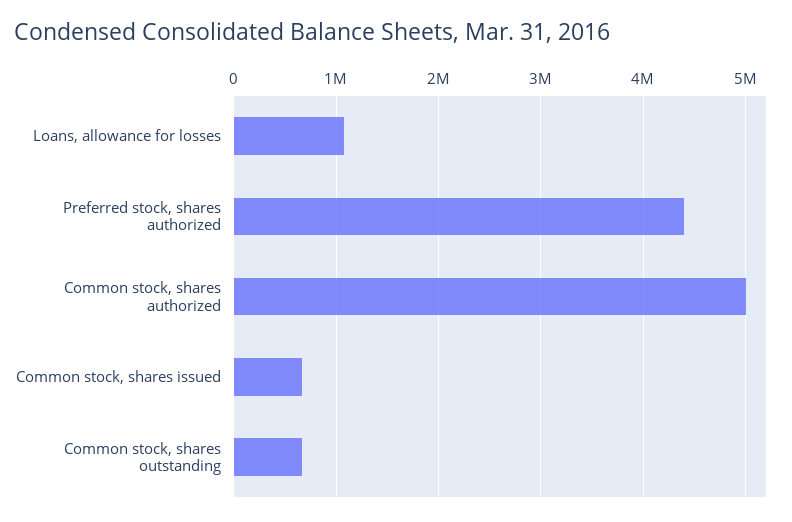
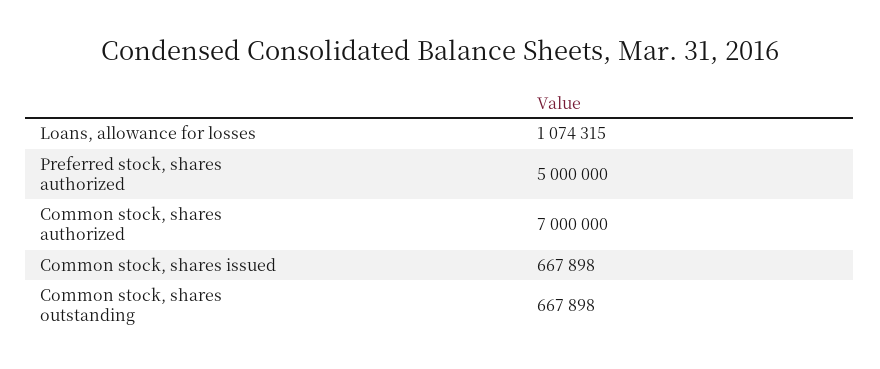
Preferred stock, shares authorized: 4400000 -> 5000000
Common stock, shares authorized: 5000000 -> 7000000

